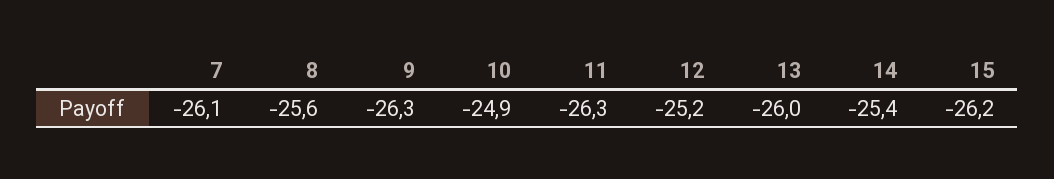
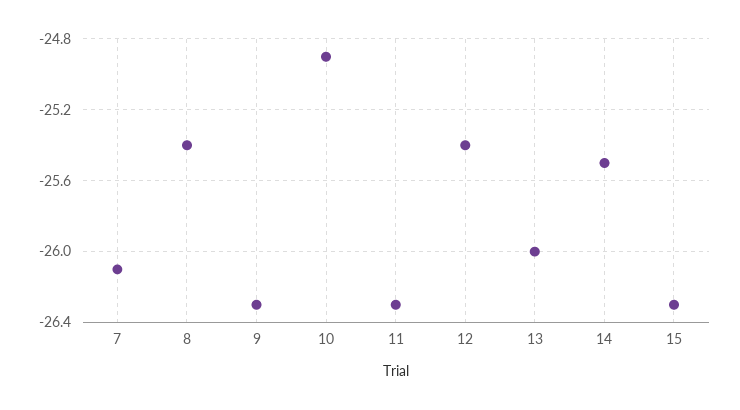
8: -25.6 -> -25.4
12: -25.2 -> -25.4
14: -25.4 -> -25.5
15: -26.2 -> -26.3

